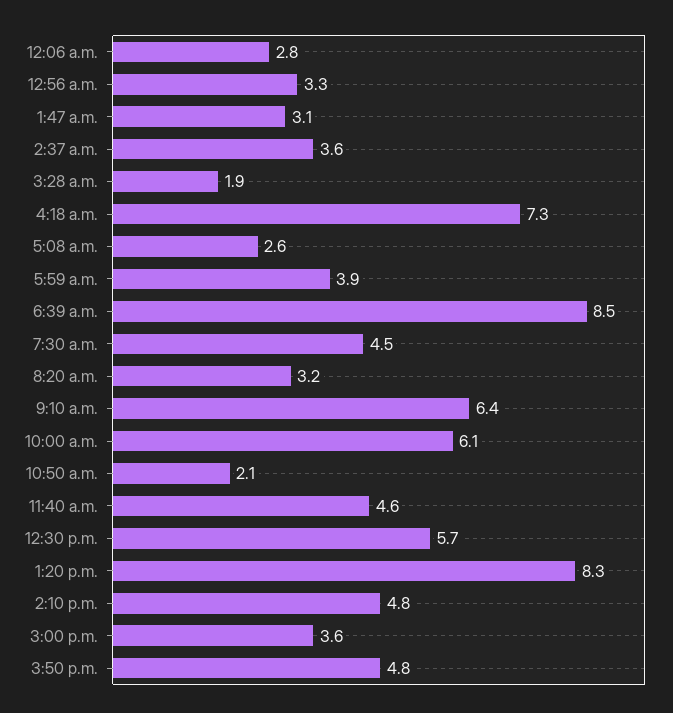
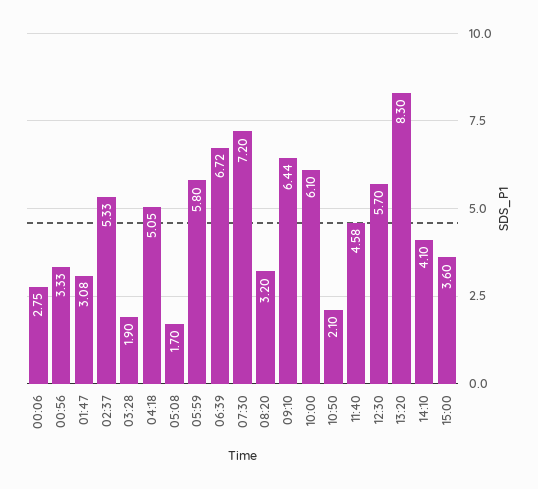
2:37 a.m.: 3.6 -> 5.33
4:18 a.m.: 7.3 -> 5.05
5:08 a.m.: 2.6 -> 1.7
5:59 a.m.: 3.9 -> 5.8
6:39 a.m.: 8.5 -> 6.72
7:30 a.m.: 4.5 -> 7.2
2:10 p.m.: 4.8 -> 4.1
3:50 p.m.: 4.8 -> none

